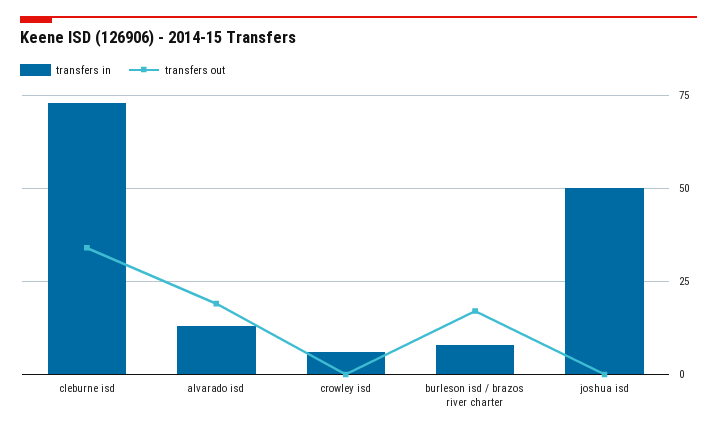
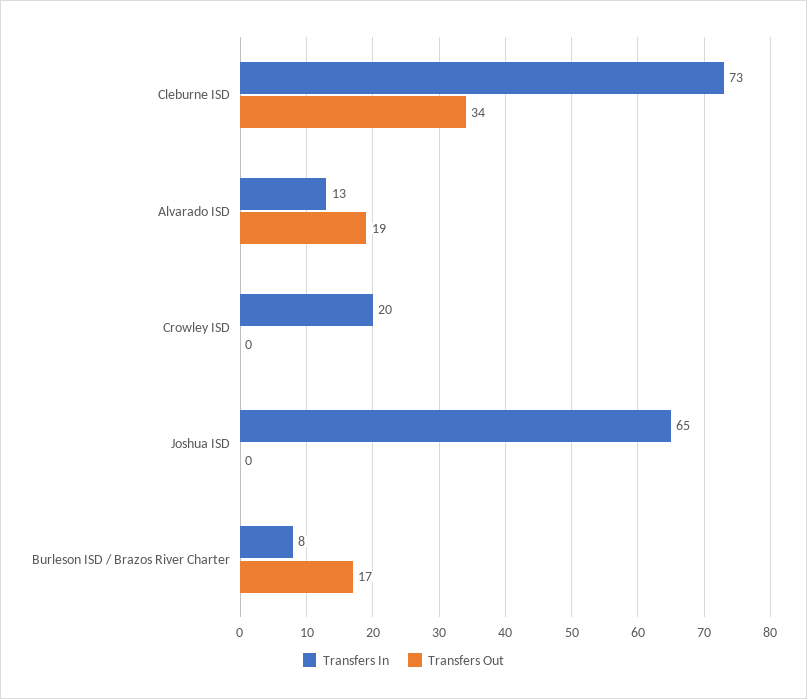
transfers in, crowley isd: 5 -> 20
transfers in, joshua isd: 50 -> 65

